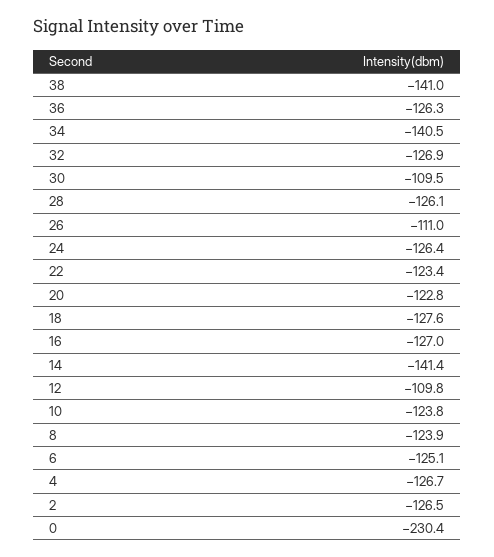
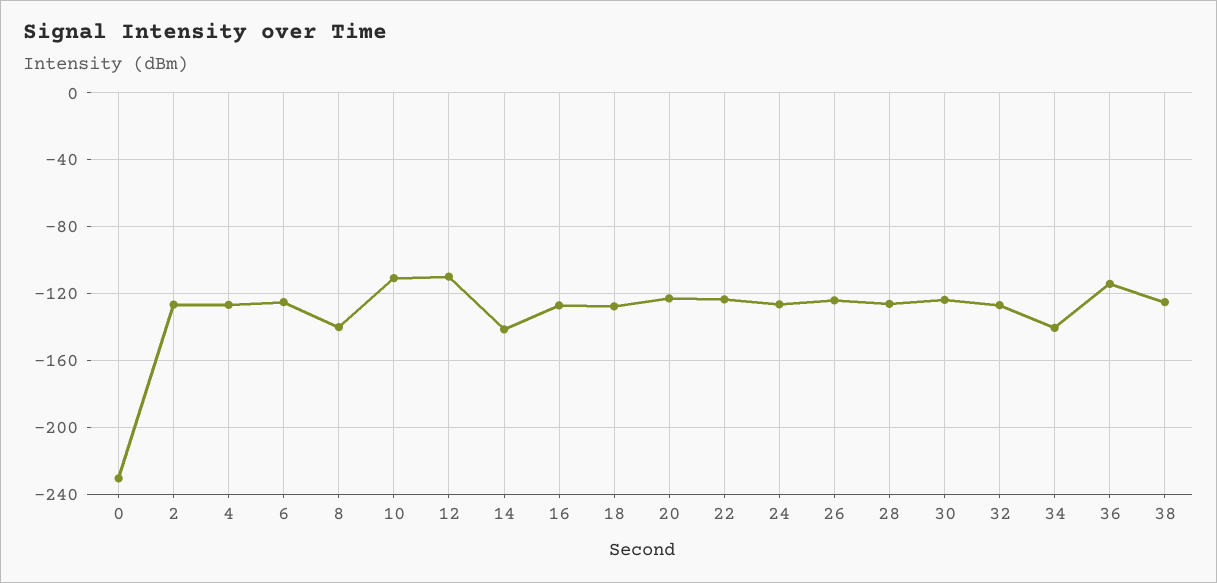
38: -141 -> -125
36: -126.3 -> -115
30: -109.5 -> -125
26: -111 -> -125
10: -123.8 -> -110
8: -123.9 -> -140

